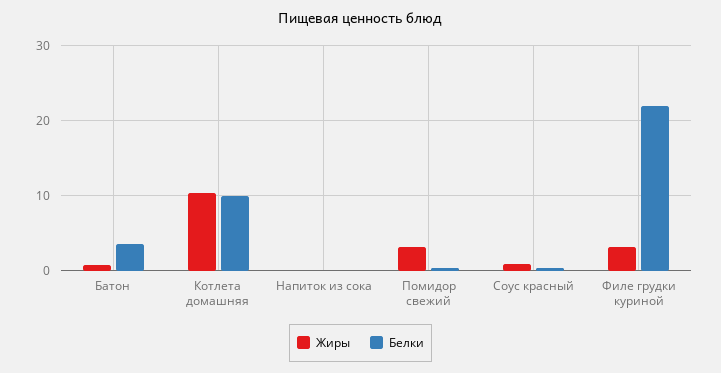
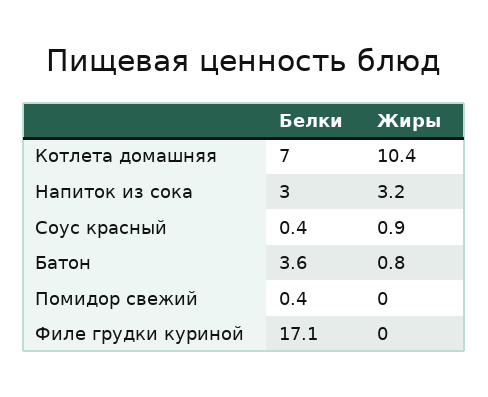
Белки, Котлета домашняя: 10 -> 7
Жиры, Напиток из сока: 0 -> 3.2
Белки, Напиток из сока: 0 -> 3
Жиры, Помидор свежий: 3 -> 0
Жиры, Филе грудки куриной: 3 -> 0
Белки, Филе грудки куриной: 22 -> 17.1

